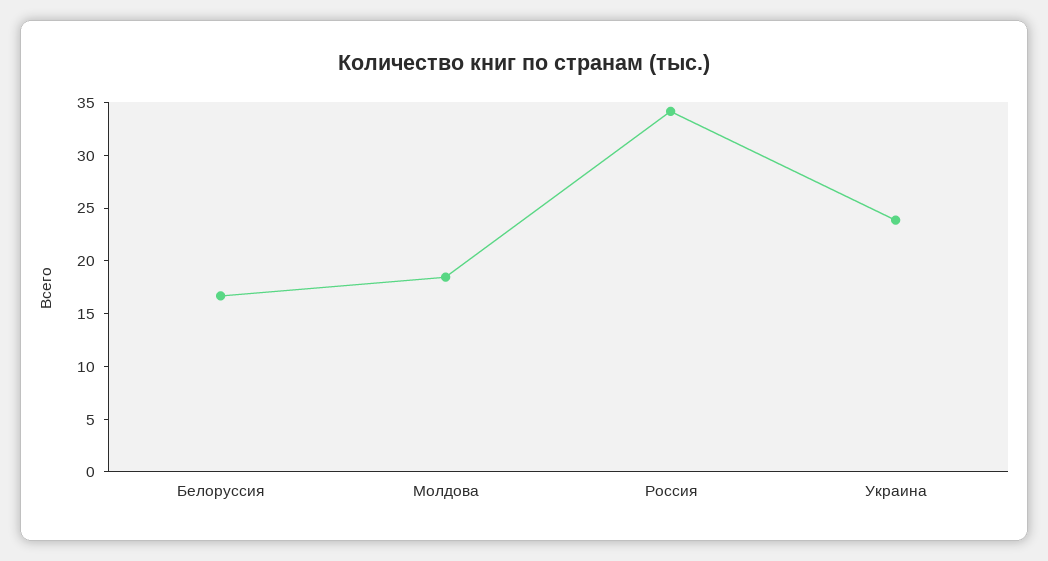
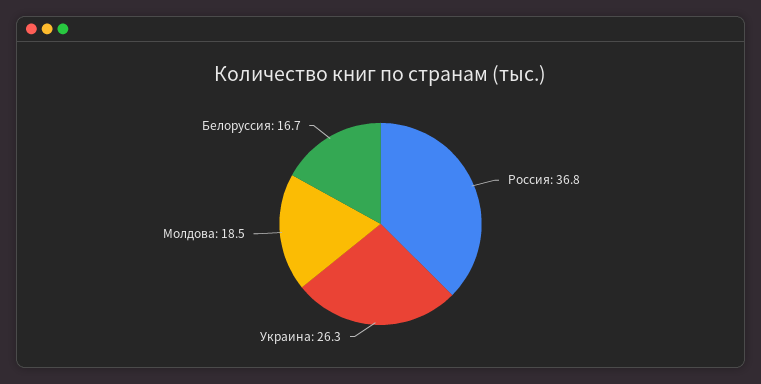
Россия: 34 -> 36.8
Украина: 24 -> 26.3

